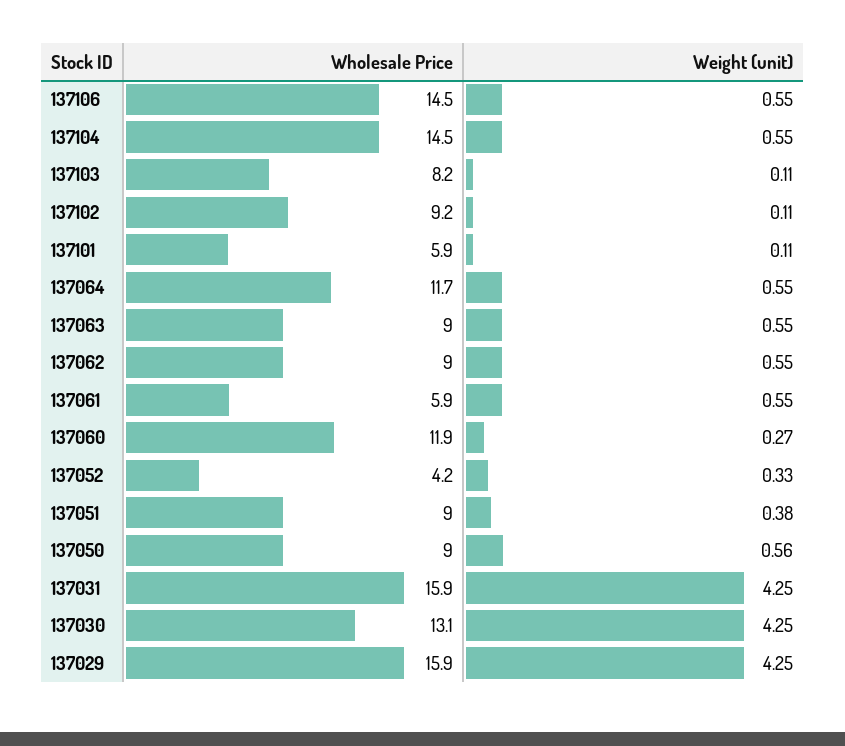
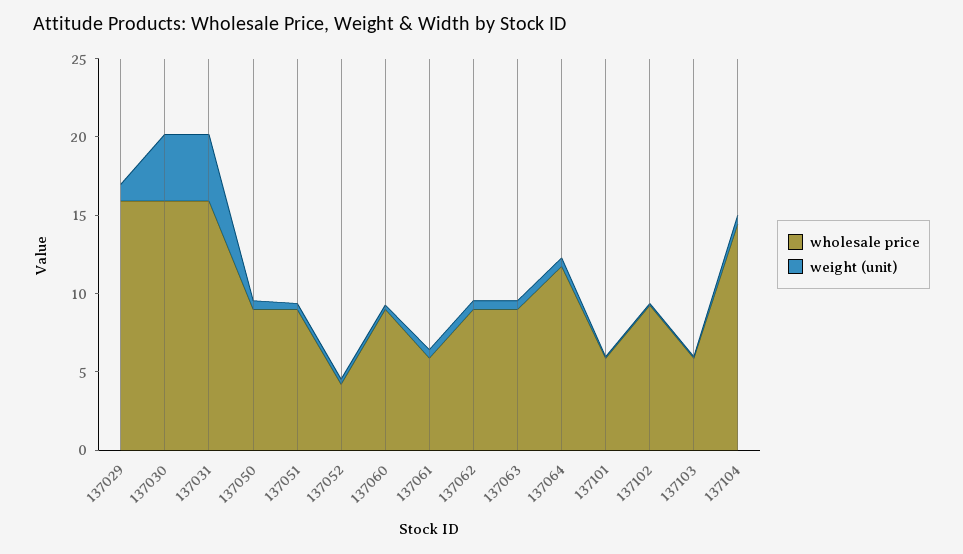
Wholesale Price, 137106: 14.5 -> none
Weight (unit), 137106: 0.55 -> none
Wholesale Price, 137103: 8.2 -> 6
Wholesale Price, 137060: 11.9 -> 9
Wholesale Price, 137030: 13.1 -> 16
Weight (unit), 137029: 4.25 -> 1

